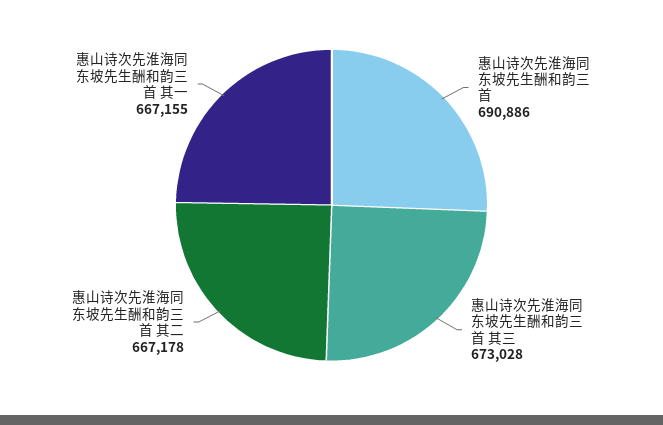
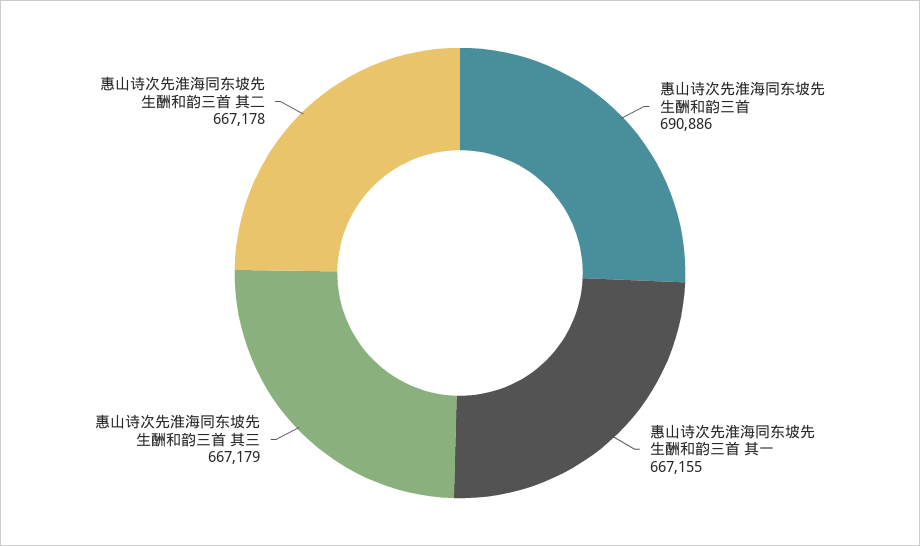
惠山诗次先淮海同东坡先生酬和韵三首 其三: 673028 -> 667179

